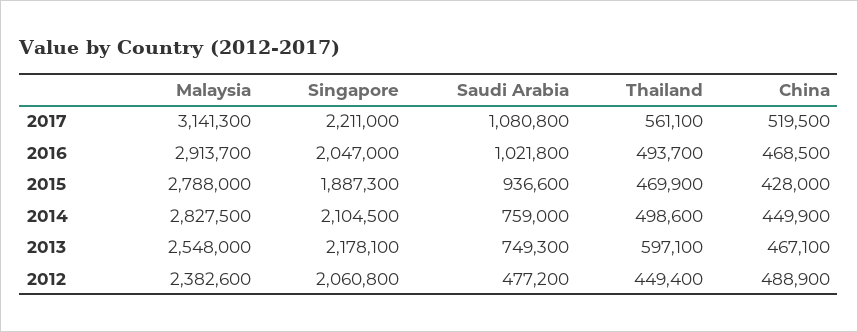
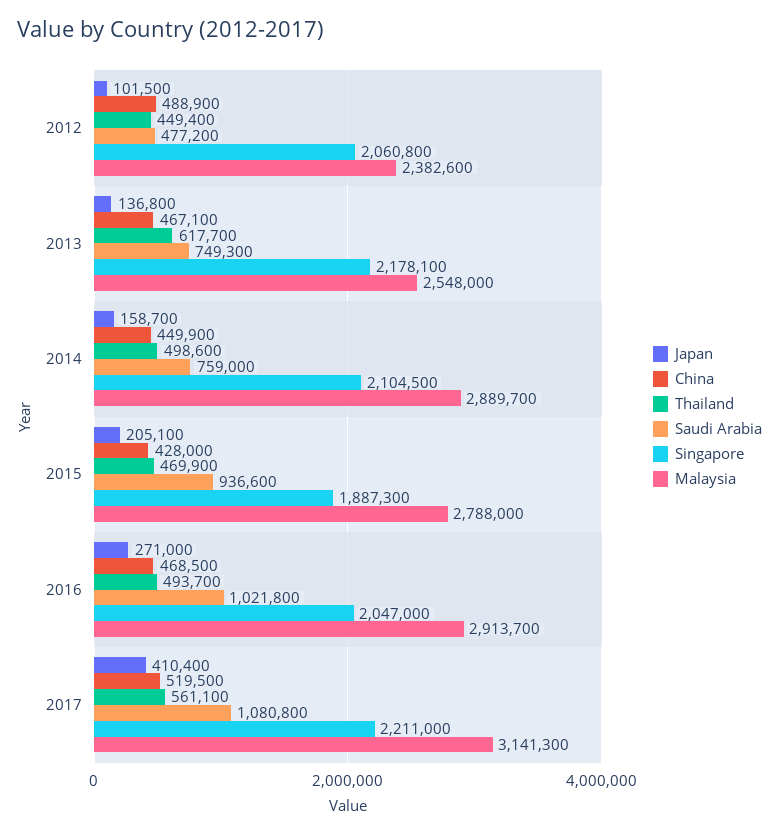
Malaysia, 2014: 2827500 -> 2889700
Thailand, 2013: 597100 -> 617700
Japan, 2012: none -> 101500
Japan, 2013: none -> 136800
Japan, 2014: none -> 158700
Japan, 2015: none -> 205100
Japan, 2016: none -> 271000
Japan, 2017: none -> 410400

